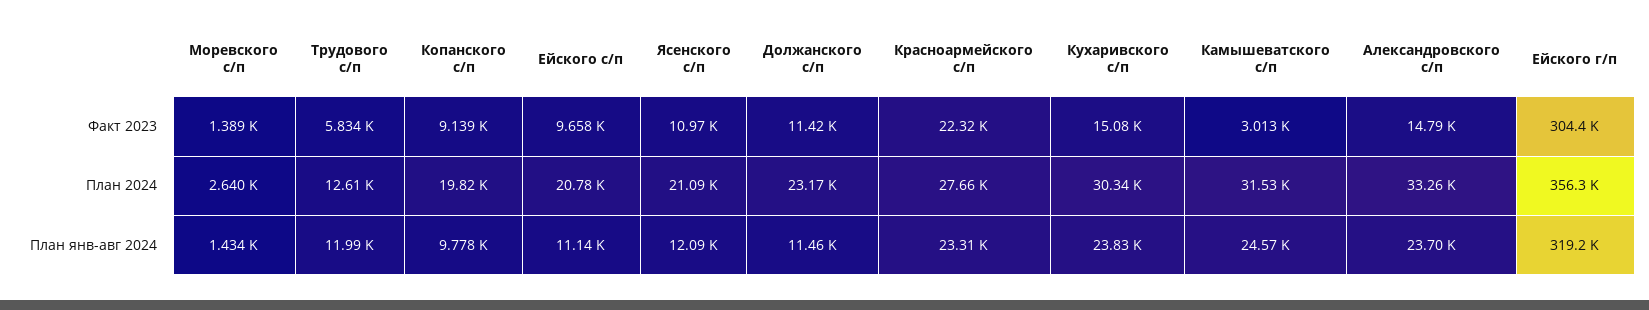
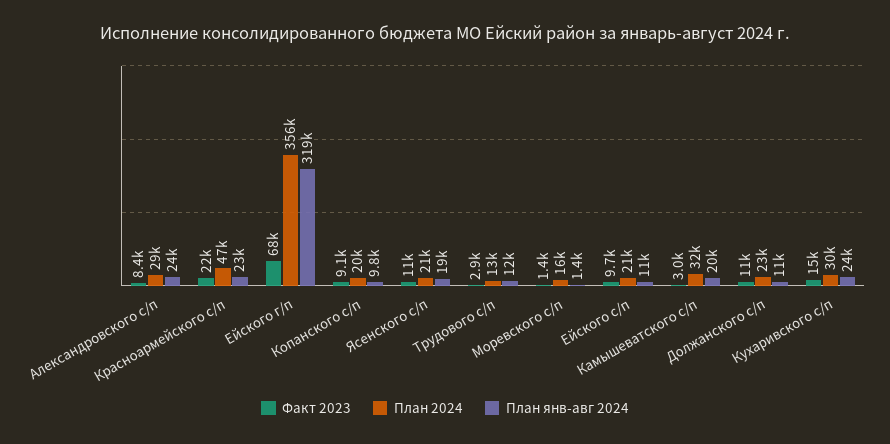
Факт 2023, Трудового с/п: 5834 -> 2900
Факт 2023, Александровского с/п: 14790 -> 8400
Факт 2023, Ейского г/п: 304400 -> 68000
План 2024, Моревского с/п: 2640 -> 16000
План 2024, Красноармейского с/п: 27660 -> 47000
План 2024, Александровского с/п: 33260 -> 29000
План янв-авг 2024, Ясенского с/п: 12090 -> 19000
План янв-авг 2024, Камышеватского с/п: 24570 -> 20000

